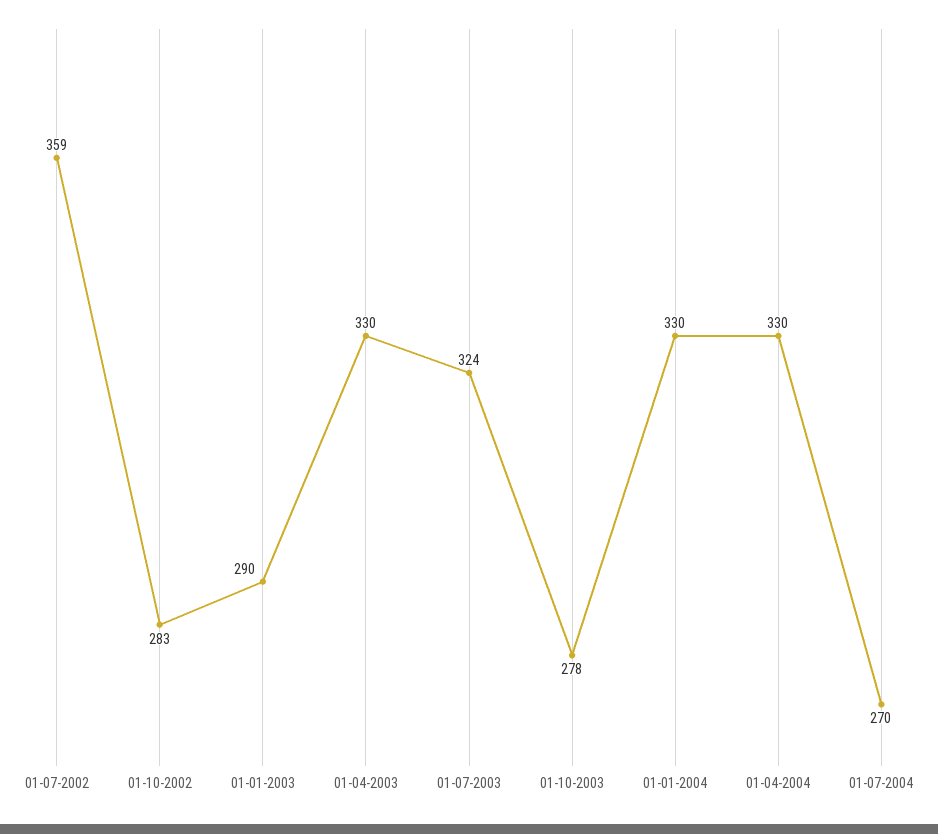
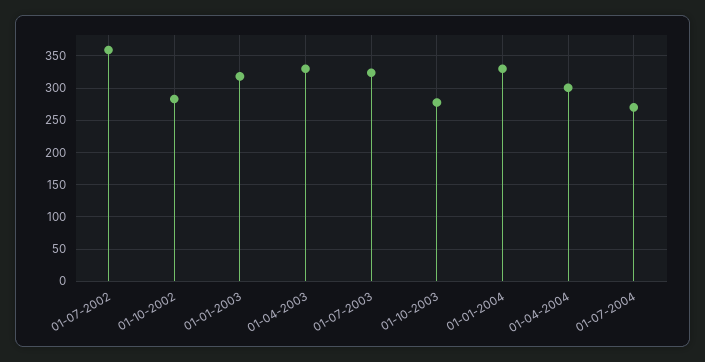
01-01-2003: 290 -> 320
01-04-2004: 330 -> 300

